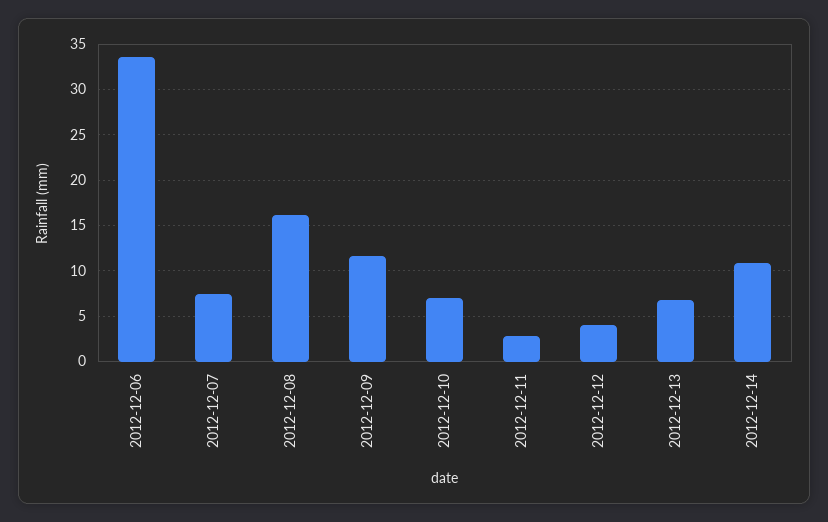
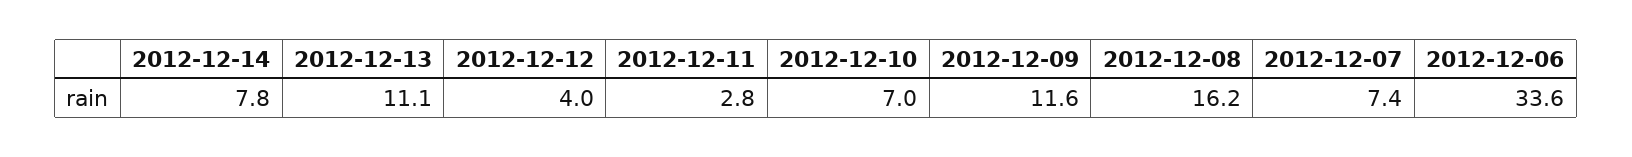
2012-12-13: 7 -> 11.1
2012-12-14: 11 -> 7.8

